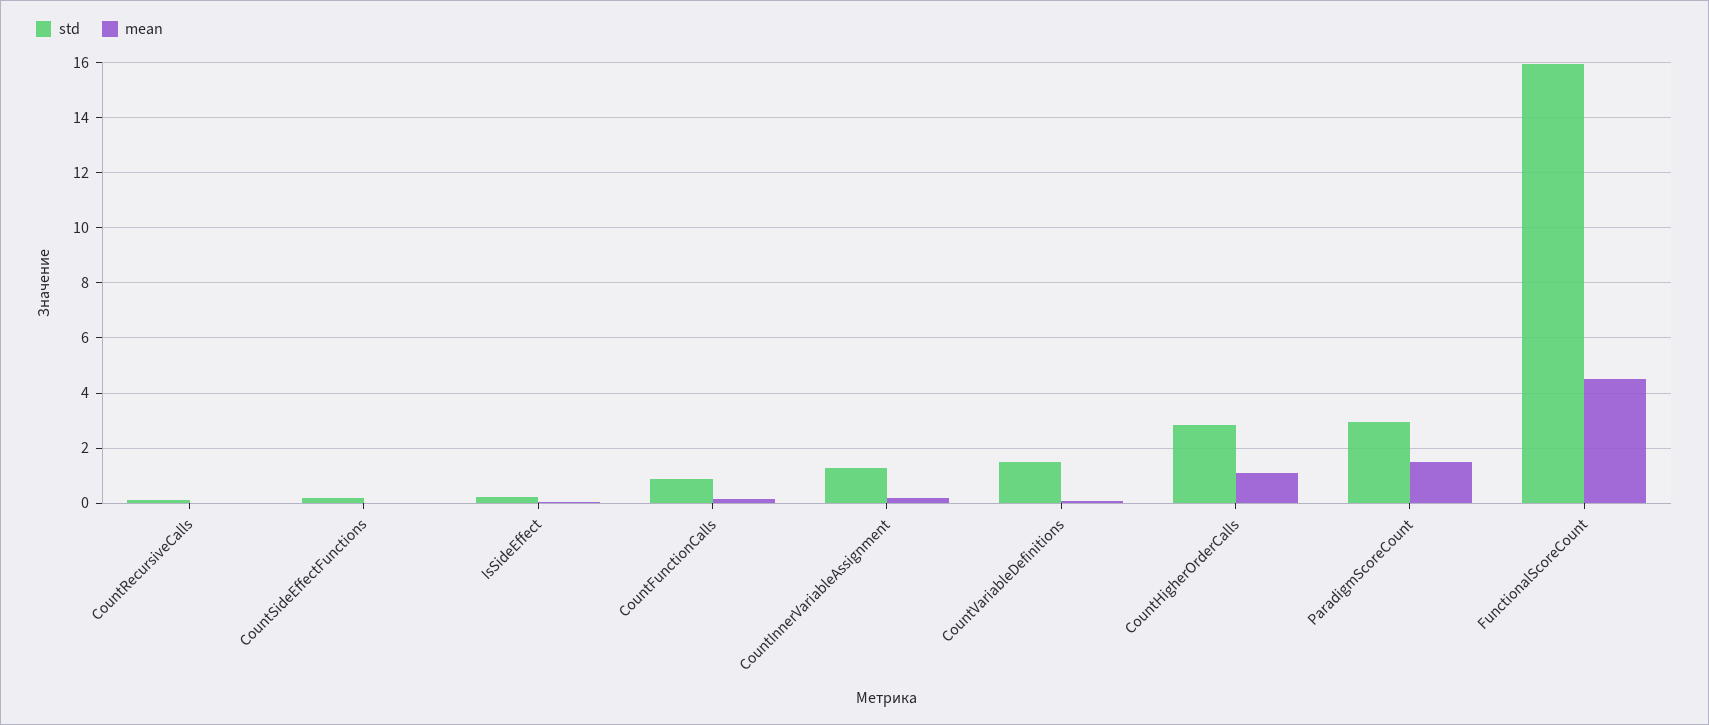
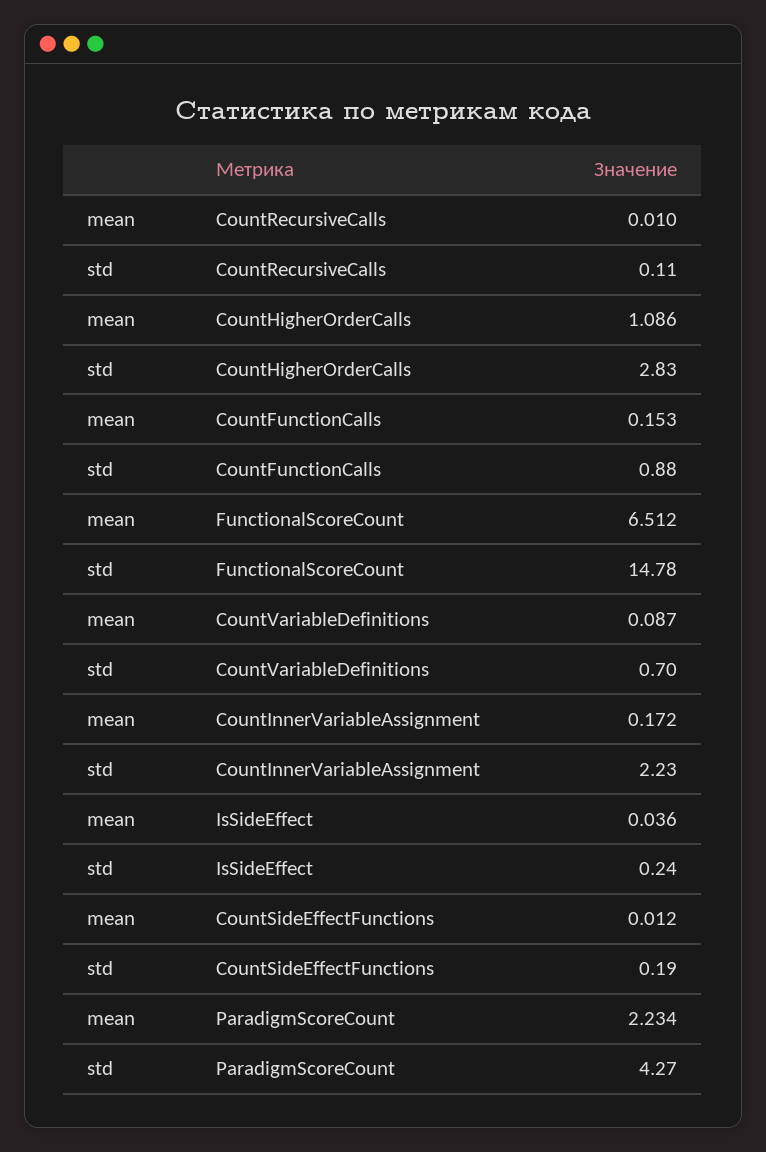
std, CountInnerVariableAssignment: 1.25 -> 2.23
std, CountVariableDefinitions: 1.5 -> 0.7
std, ParadigmScoreCount: 3 -> 4.27
mean, ParadigmScoreCount: 1.5 -> 2.234
std, FunctionalScoreCount: 16 -> 14.78
mean, FunctionalScoreCount: 4.5 -> 6.512

